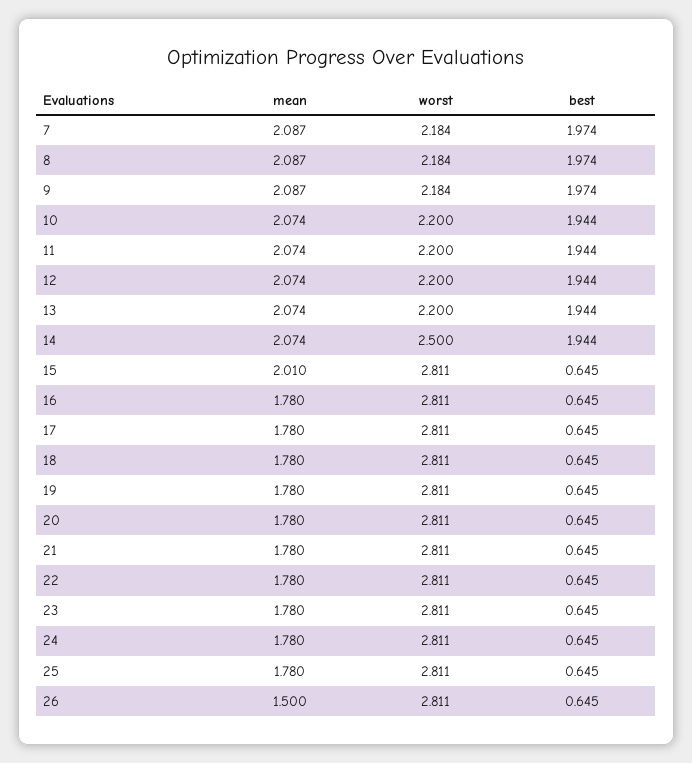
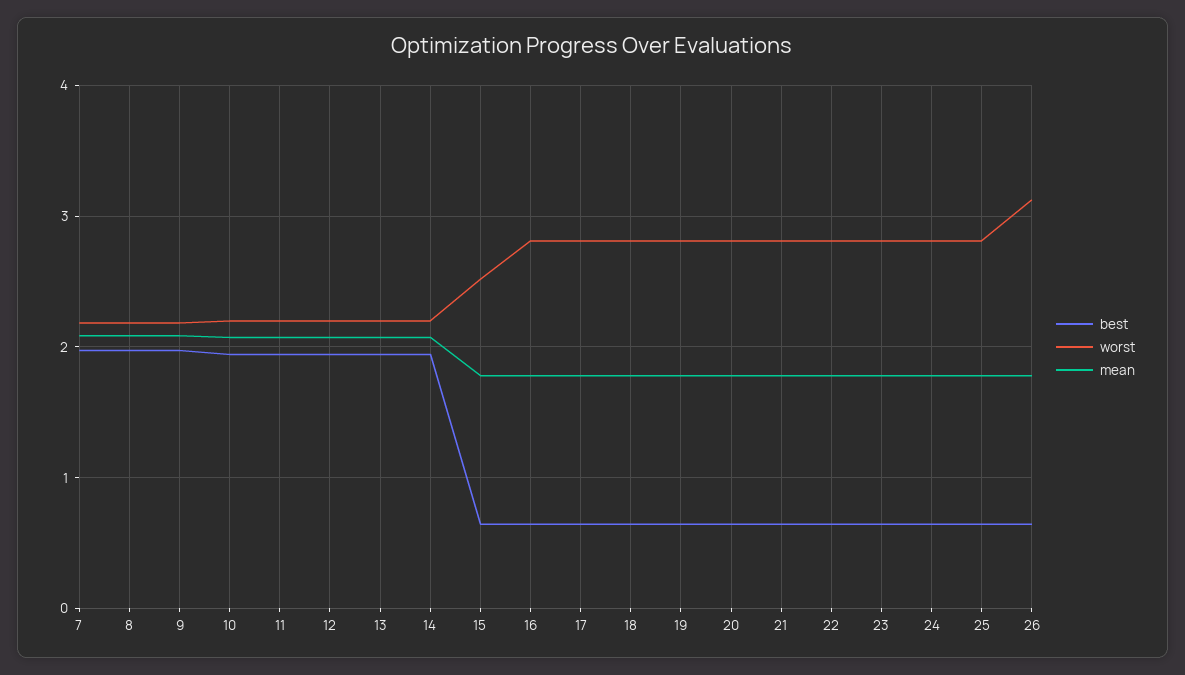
worst, 14: 2.5 -> 2.2
mean, 15: 2.01 -> 1.8
worst, 15: 2.811 -> 2.5
mean, 26: 1.5 -> 1.8
worst, 26: 2.811 -> 3.1

